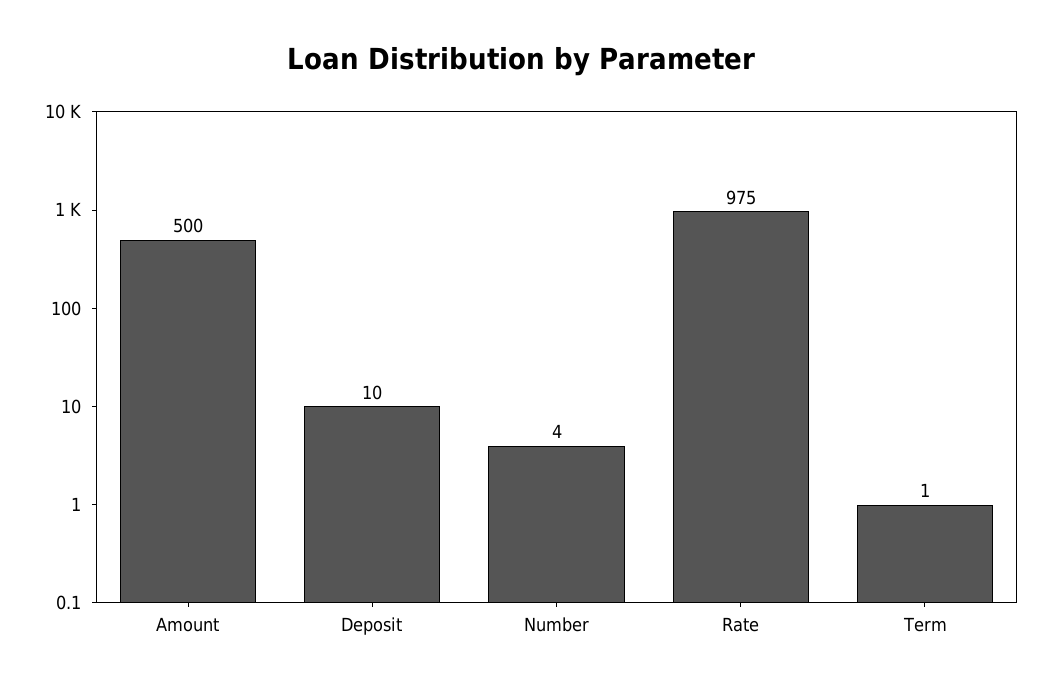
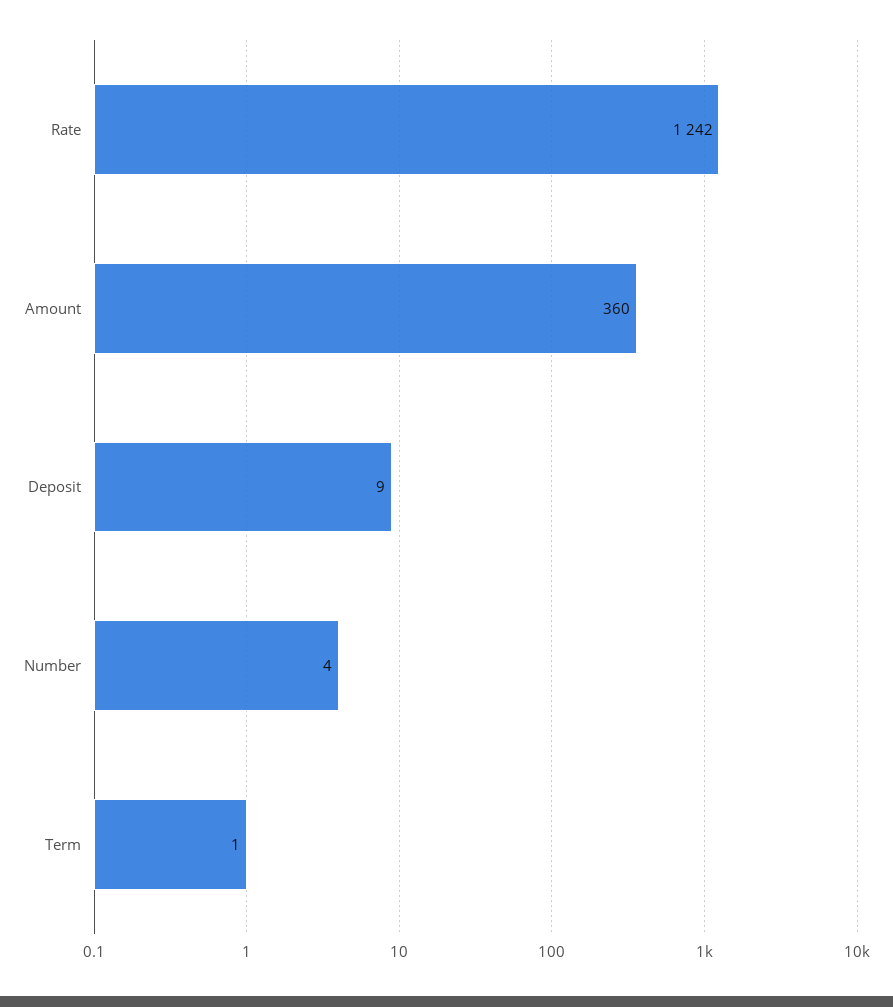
Amount: 500 -> 360
Deposit: 10 -> 9
Rate: 975 -> 1242

